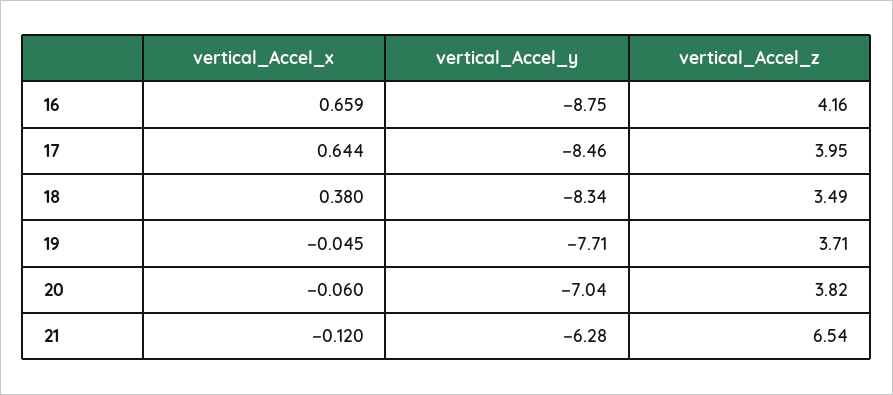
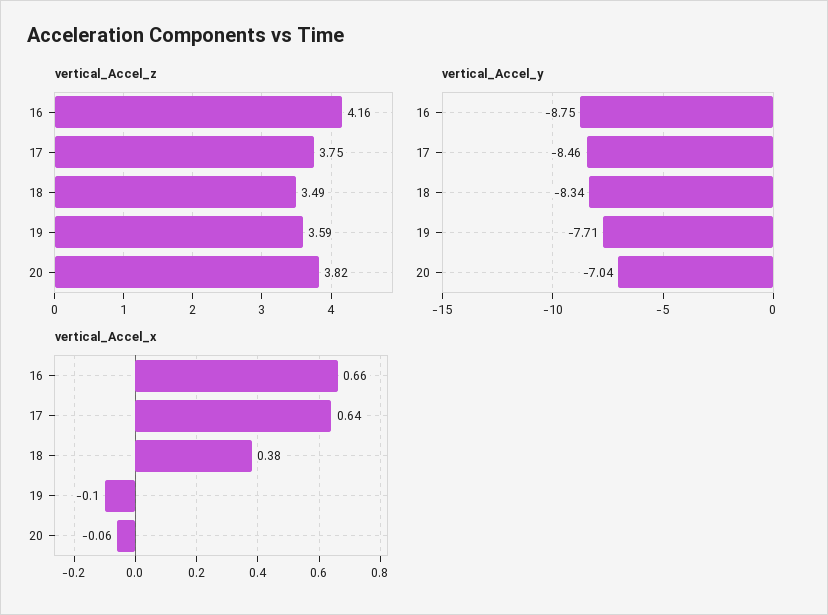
vertical_Accel_z, 17: 3.95 -> 3.75
vertical_Accel_x, 19: -0.045 -> -0.1
vertical_Accel_z, 19: 3.71 -> 3.59
vertical_Accel_x, 21: -0.12 -> none
vertical_Accel_y, 21: -6.28 -> none
vertical_Accel_z, 21: 6.54 -> none

